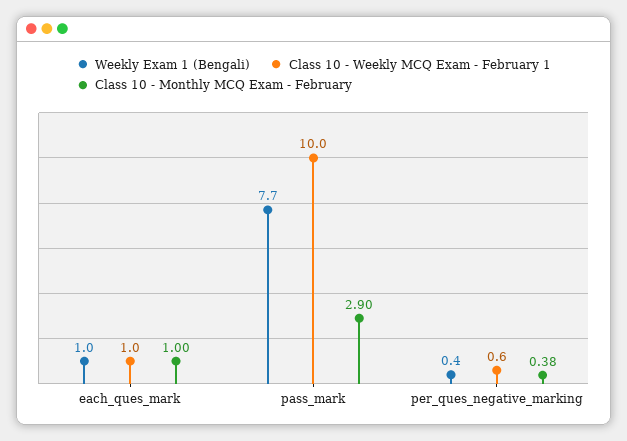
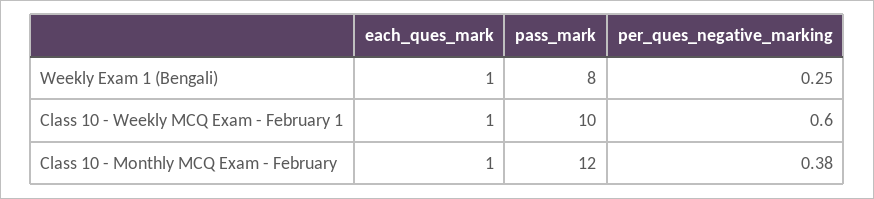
Weekly Exam 1 (Bengali), pass_mark: 7.7 -> 8
Class 10 - Monthly MCQ Exam - February, pass_mark: 2.9 -> 12
Weekly Exam 1 (Bengali), per_ques_negative_marking: 0.4 -> 0.25

